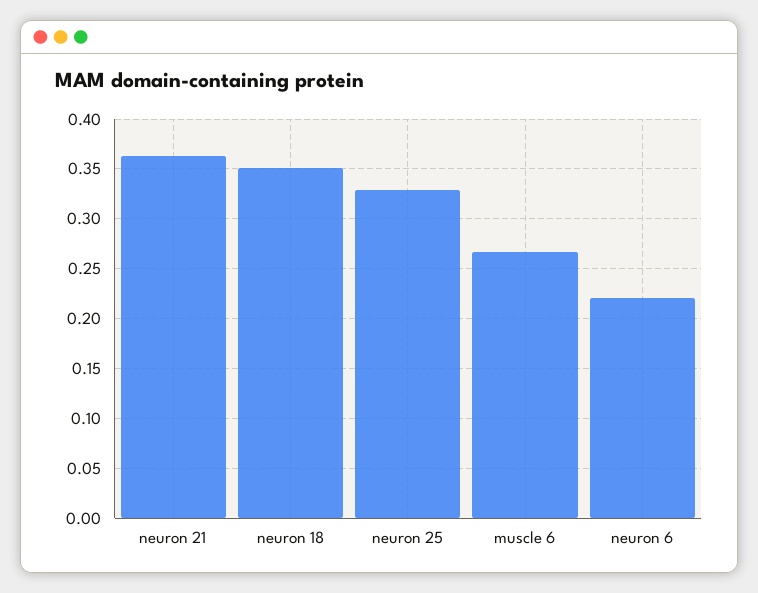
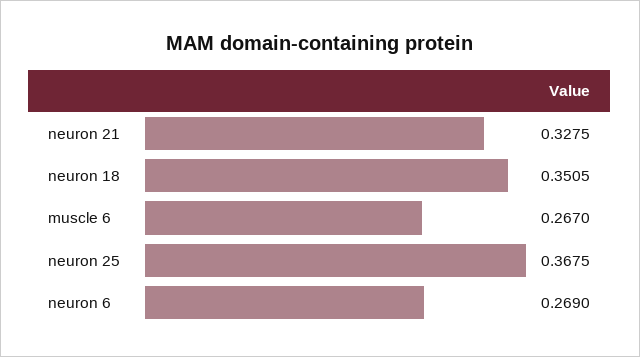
neuron 21: 0.36 -> 0.3275
neuron 25: 0.33 -> 0.3675
neuron 6: 0.22 -> 0.269

